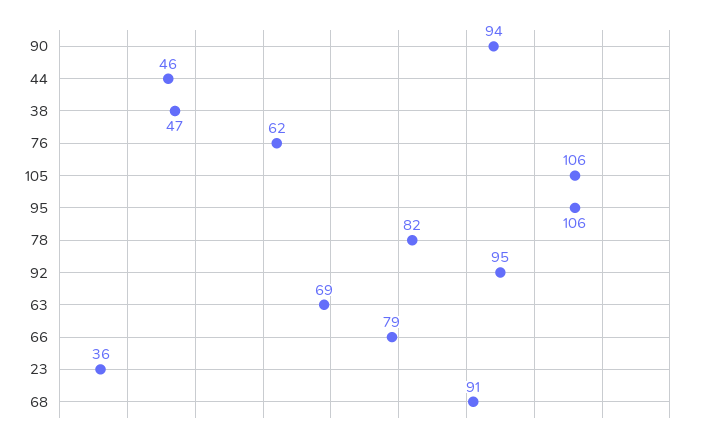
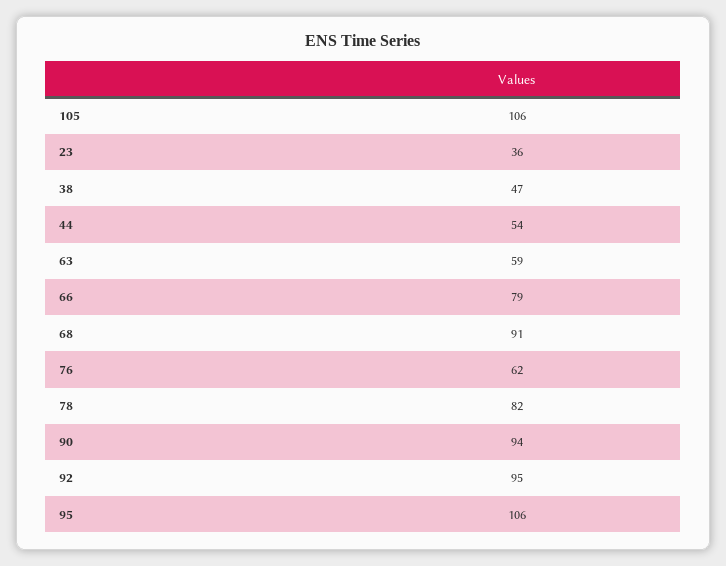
44: 46 -> 54
63: 69 -> 59

